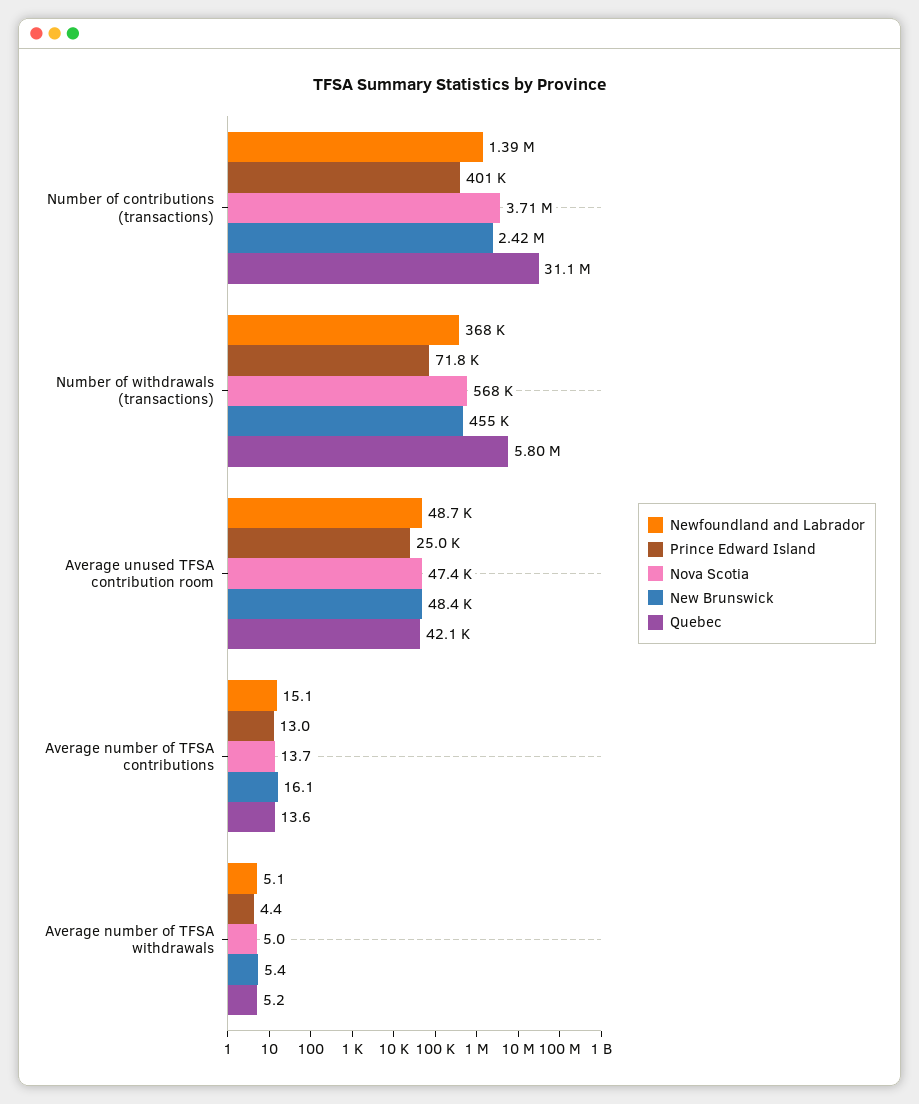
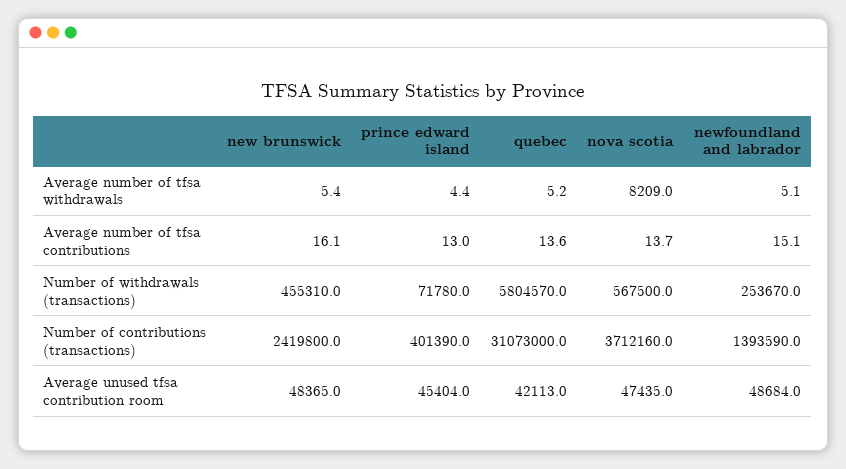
Newfoundland and Labrador, Number of withdrawals (transactions): 368000 -> 253670
Prince Edward Island, Average unused TFSA contribution room: 25000 -> 45404
Nova Scotia, Average number of TFSA withdrawals: 5 -> 8209

